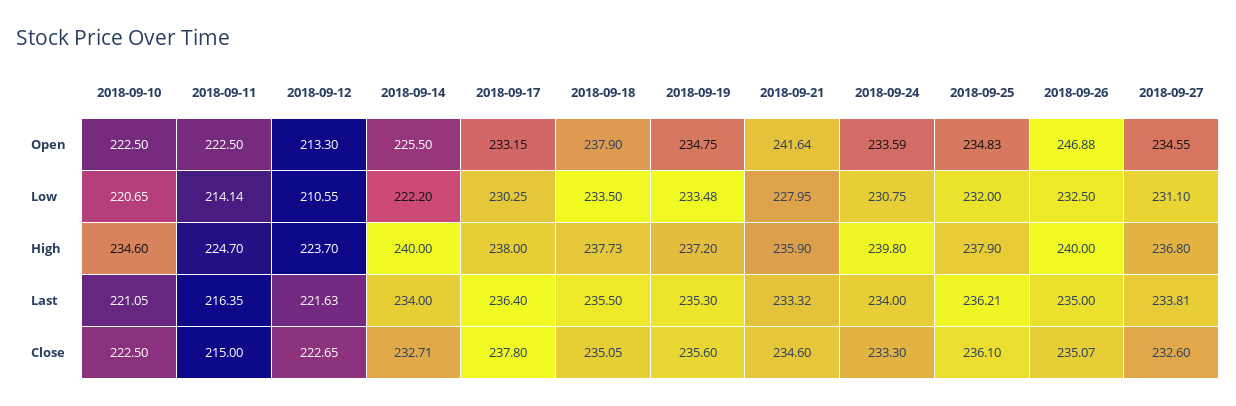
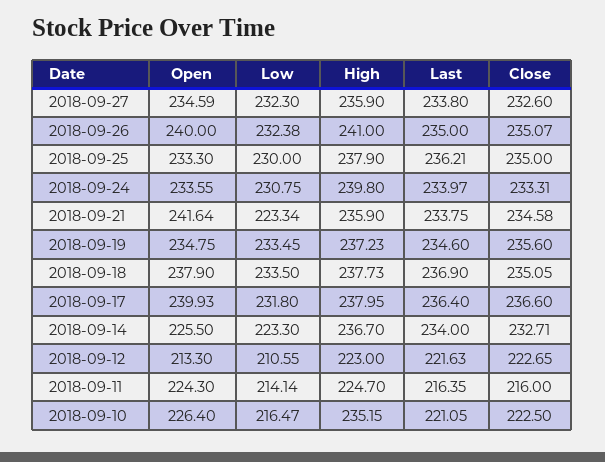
2018-09-10, Open: 222.5 -> 226.4
2018-09-11, Open: 222.5 -> 224.3
2018-09-17, Open: 233.15 -> 239.93
2018-09-24, Open: 233.59 -> 233.55
2018-09-25, Open: 234.83 -> 233.3
2018-09-26, Open: 246.88 -> 240
2018-09-27, Open: 234.55 -> 234.59
2018-09-10, Low: 220.65 -> 216.47
2018-09-14, Low: 222.2 -> 223.3
2018-09-17, Low: 230.25 -> 231.8
2018-09-19, Low: 233.48 -> 233.45
2018-09-21, Low: 227.95 -> 223.34
2018-09-25, Low: 232 -> 230
2018-09-26, Low: 232.5 -> 232.38
2018-09-27, Low: 231.1 -> 232.3
2018-09-10, High: 234.6 -> 235.15
2018-09-12, High: 223.7 -> 223
2018-09-14, High: 240 -> 236.7
2018-09-17, High: 238 -> 237.95
2018-09-19, High: 237.2 -> 237.23
2018-09-26, High: 240 -> 241
2018-09-27, High: 236.8 -> 235.9
2018-09-18, Last: 235.5 -> 236.9
2018-09-19, Last: 235.3 -> 234.6
2018-09-21, Last: 233.32 -> 233.75
2018-09-24, Last: 234 -> 233.97
2018-09-27, Last: 233.81 -> 233.8
2018-09-11, Close: 215 -> 216
2018-09-17, Close: 237.8 -> 236.6
2018-09-21, Close: 234.6 -> 234.58
2018-09-24, Close: 233.3 -> 233.31
2018-09-25, Close: 236.1 -> 235

